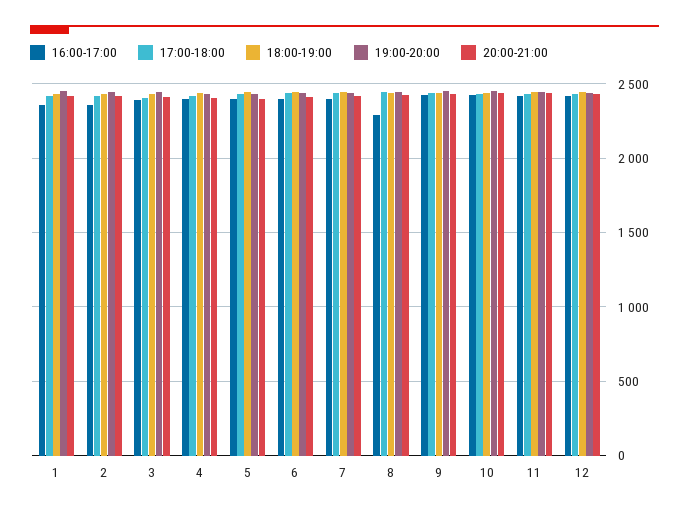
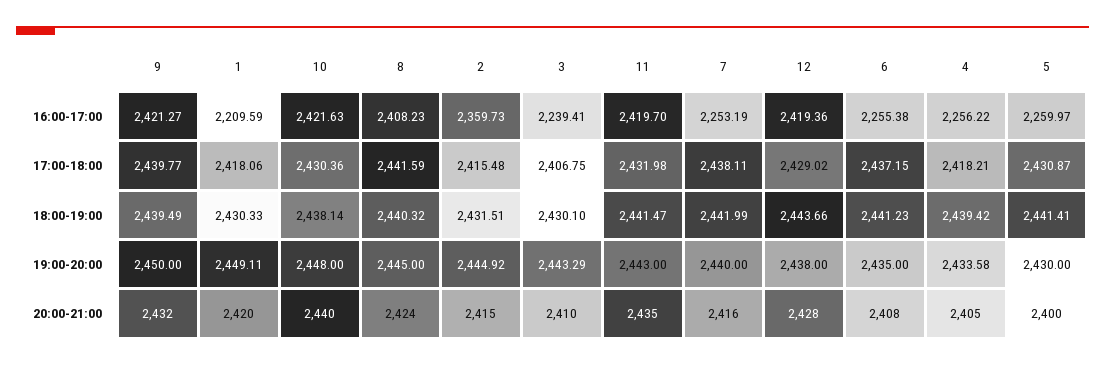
16:00-17:00, 1: 2350 -> 2209.59
16:00-17:00, 3: 2400 -> 2239.41
16:00-17:00, 4: 2400 -> 2256.22
16:00-17:00, 5: 2400 -> 2259.97
16:00-17:00, 6: 2400 -> 2255.38
16:00-17:00, 7: 2400 -> 2253.19
16:00-17:00, 8: 2300 -> 2408.23

